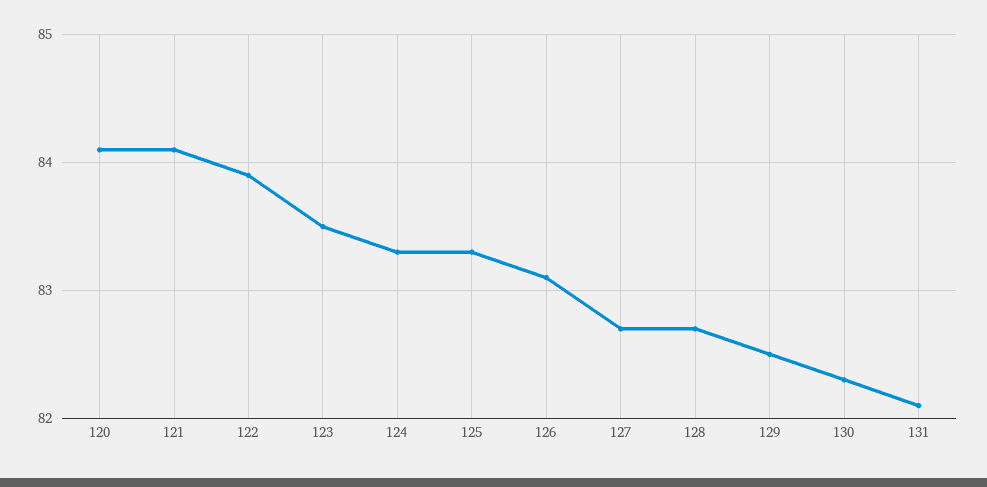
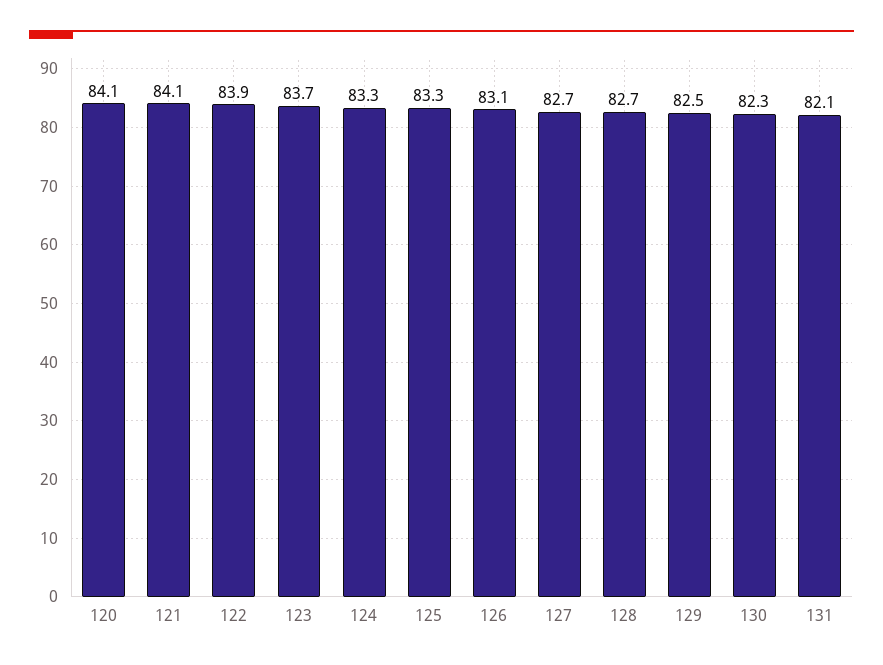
123: 83.5 -> 83.7

